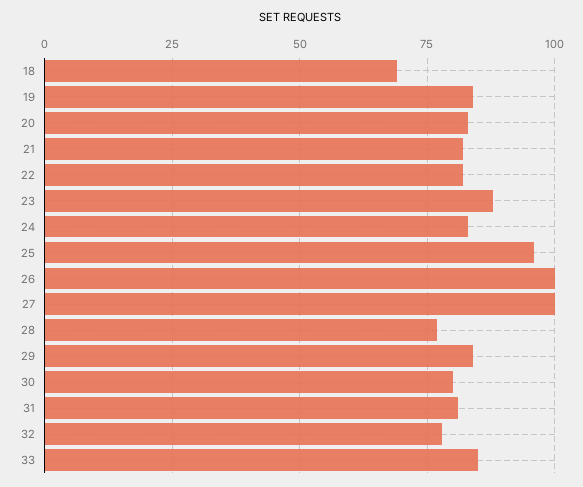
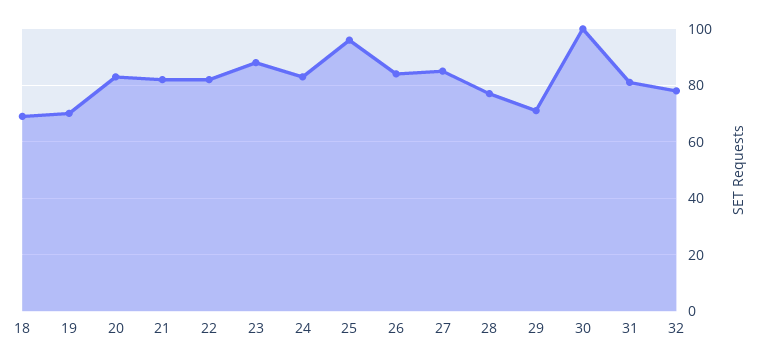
19: 85 -> 70
26: 100 -> 85
27: 100 -> 85
29: 85 -> 70
30: 80 -> 100
33: 85 -> none

